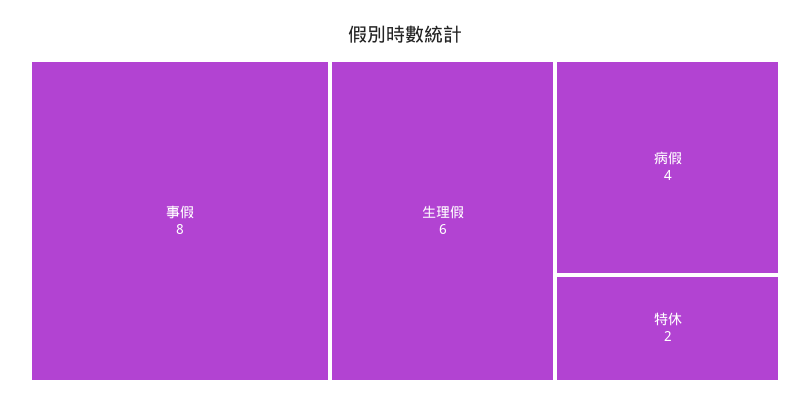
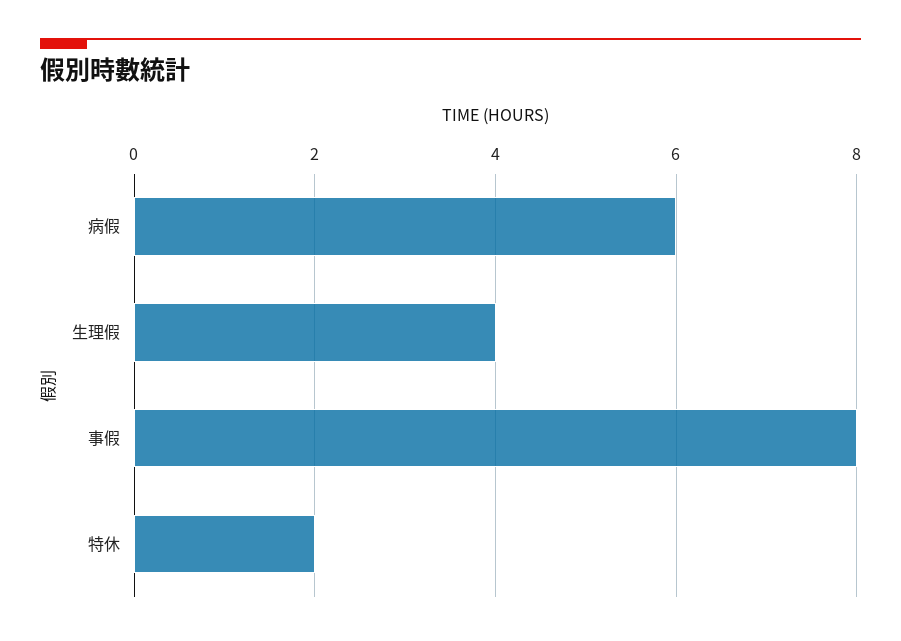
生理假: 6 -> 4
病假: 4 -> 6

